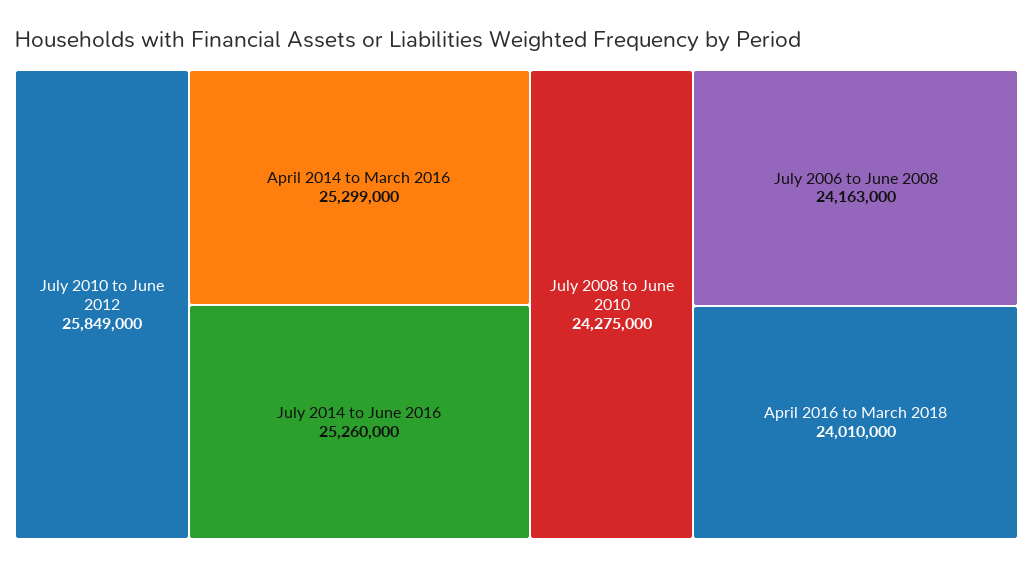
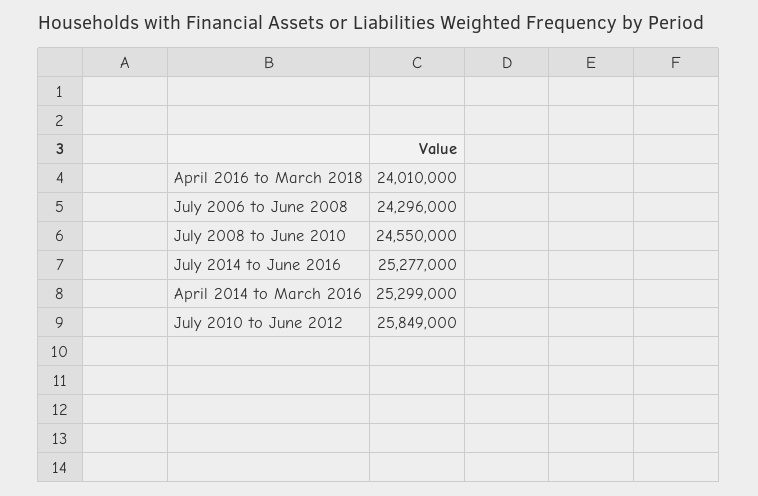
July 2014 to June 2016: 25260000 -> 25277000
July 2008 to June 2010: 24275000 -> 24550000
July 2006 to June 2008: 24163000 -> 24296000

